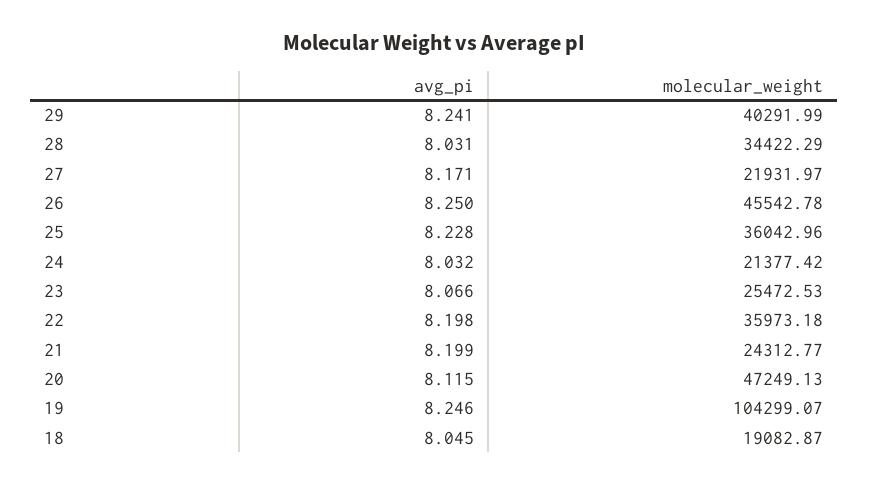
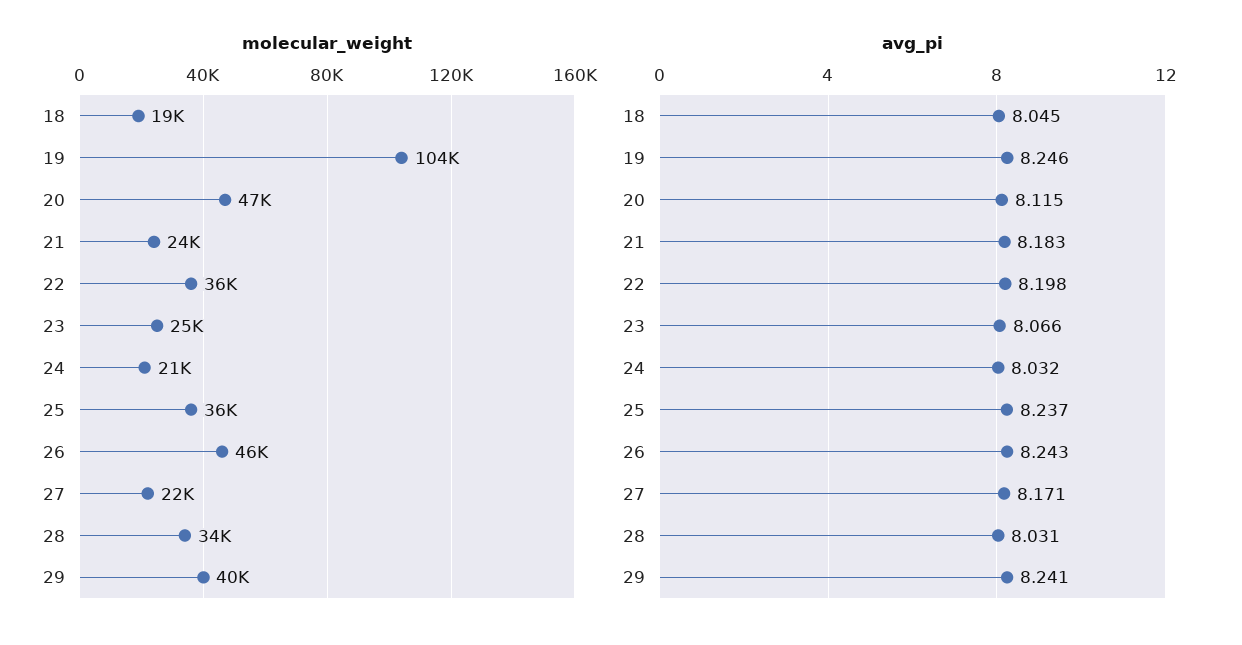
avg_pi, 26: 8.25 -> 8.243
avg_pi, 25: 8.228 -> 8.237
avg_pi, 21: 8.199 -> 8.183

